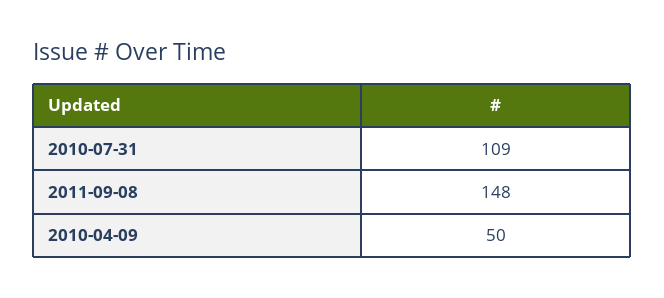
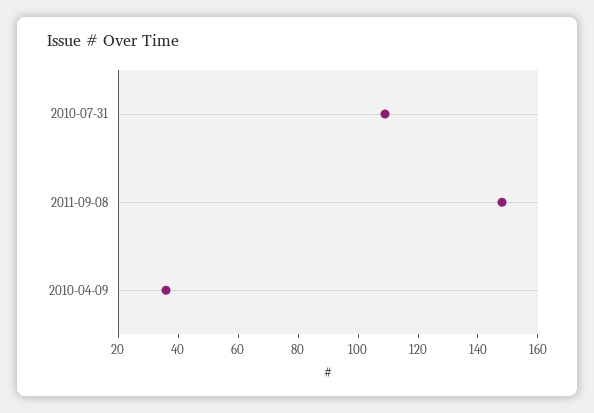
2010-04-09: 50 -> 35

